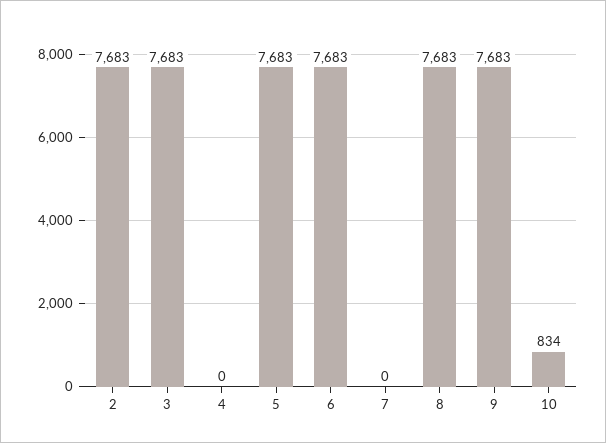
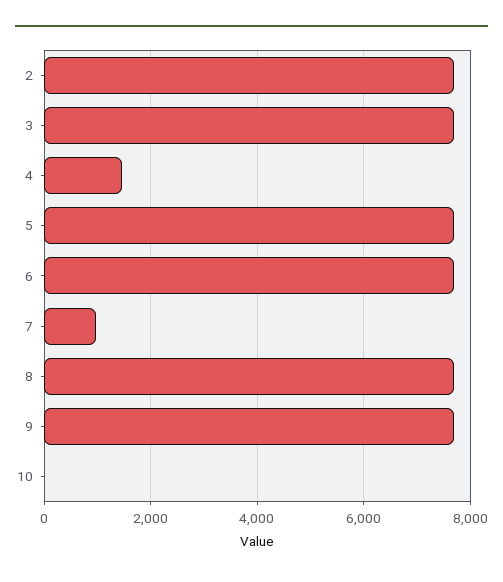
4: 0 -> 1400
7: 0 -> 1000
10: 834 -> 0

